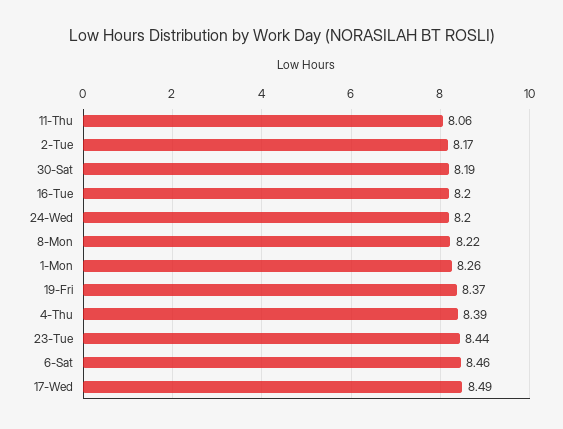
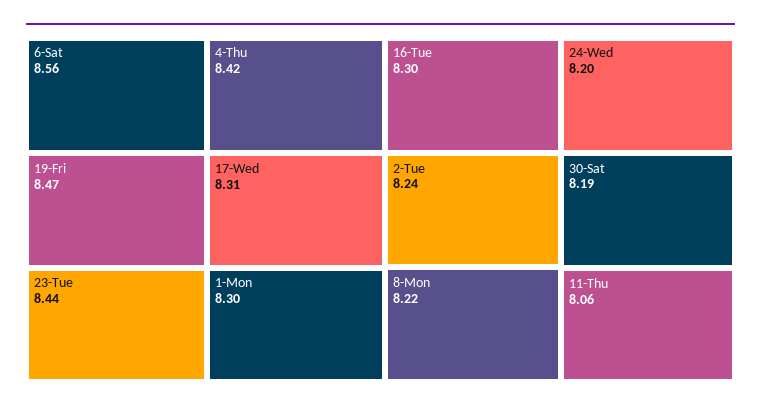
2-Tue: 8.17 -> 8.24
16-Tue: 8.2 -> 8.3
1-Mon: 8.26 -> 8.3
19-Fri: 8.37 -> 8.47
4-Thu: 8.39 -> 8.42
6-Sat: 8.46 -> 8.56
17-Wed: 8.49 -> 8.31

